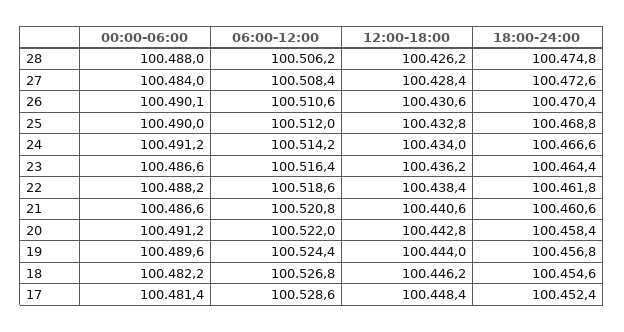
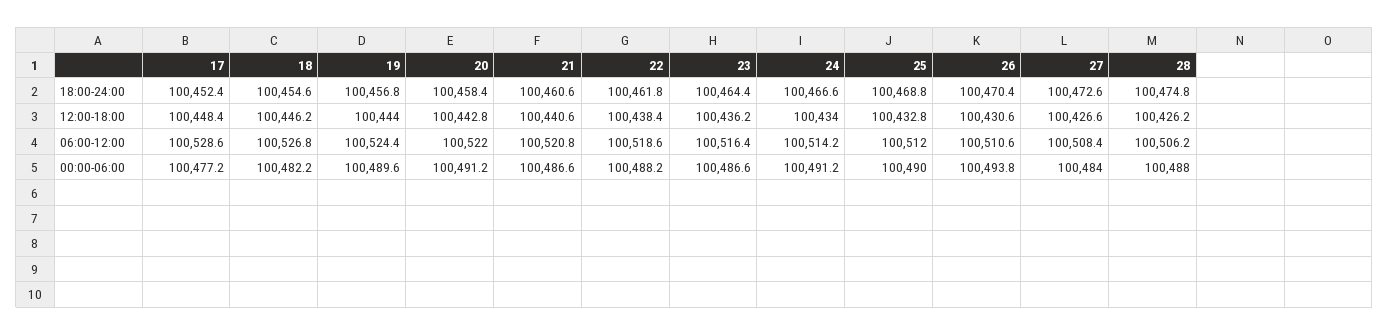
12:00-18:00, 27: 100428.4 -> 100426.6
00:00-06:00, 26: 100490.1 -> 100493.8
00:00-06:00, 17: 100481.4 -> 100477.2

